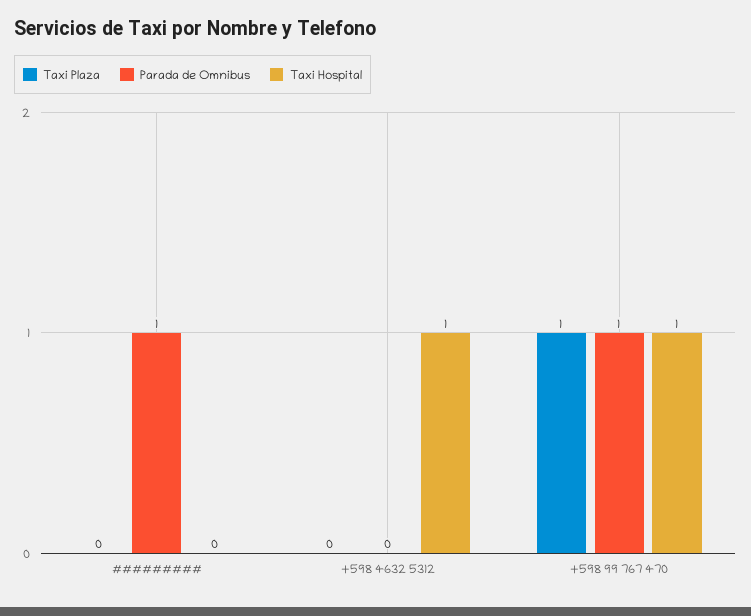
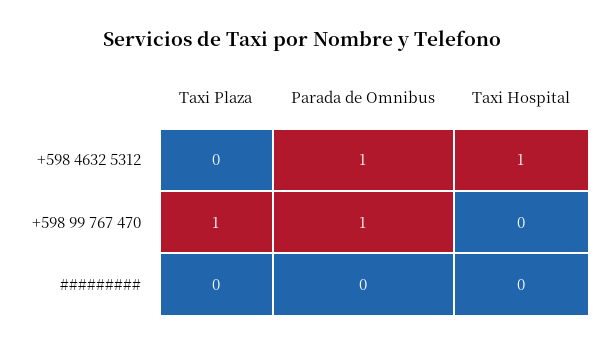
Parada de Omnibus, #########: 1 -> 0
Parada de Omnibus, +598 4632 5312: 0 -> 1
Taxi Hospital, +598 99 767 470: 1 -> 0

